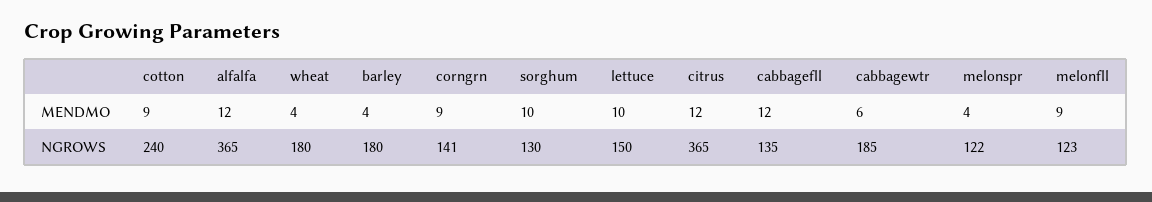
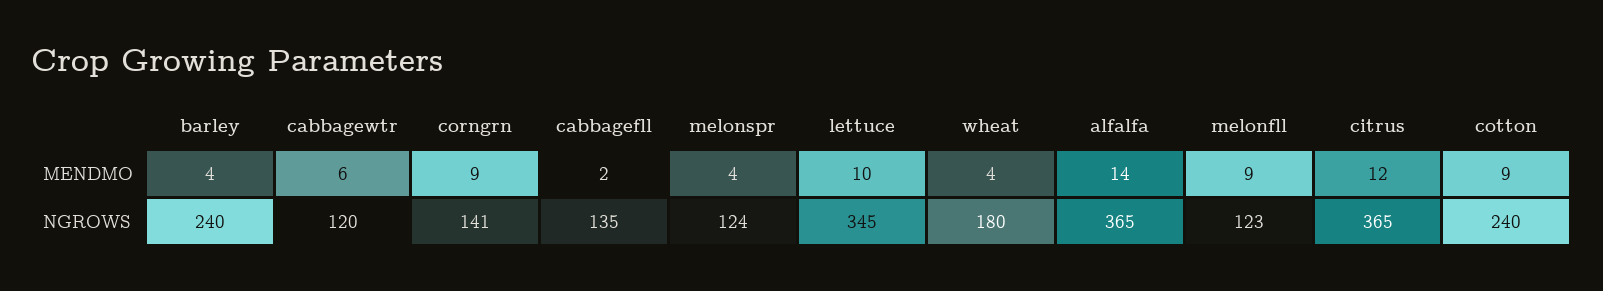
alfalfa, MENDMO: 12 -> 14
sorghum, MENDMO: 10 -> none
cabbagefll, MENDMO: 12 -> 2
barley, NGROWS: 180 -> 240
sorghum, NGROWS: 130 -> none
lettuce, NGROWS: 150 -> 345
cabbagewtr, NGROWS: 185 -> 120
melonspr, NGROWS: 122 -> 124

